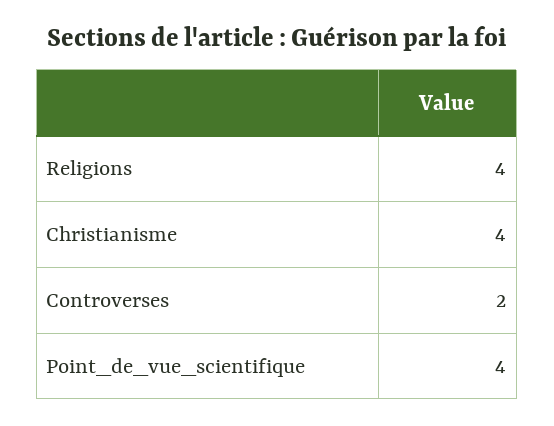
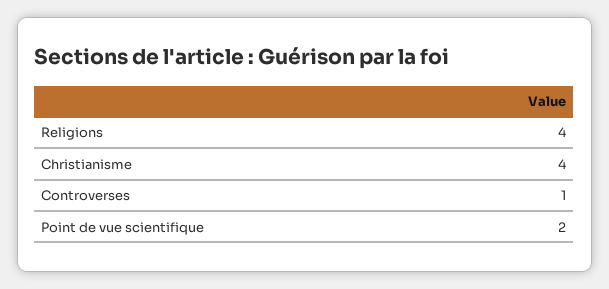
Controverses: 2 -> 1
Point_de_vue_scientifique: 4 -> 2

